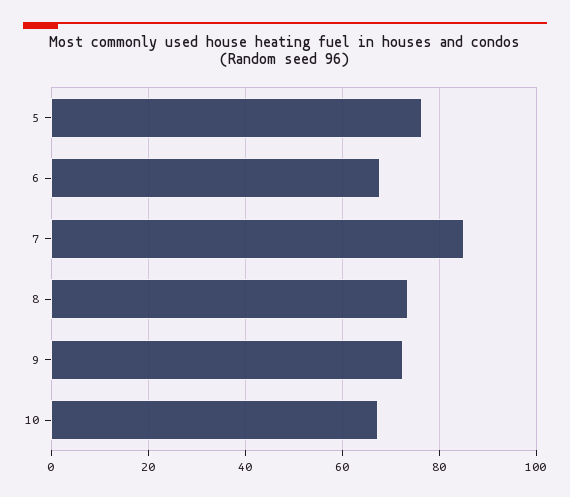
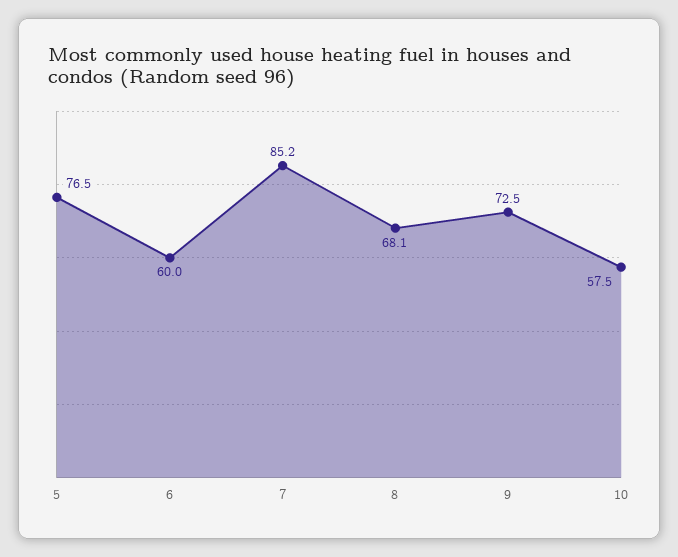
6: 68 -> 60
8: 74 -> 68.1
10: 68 -> 57.5

